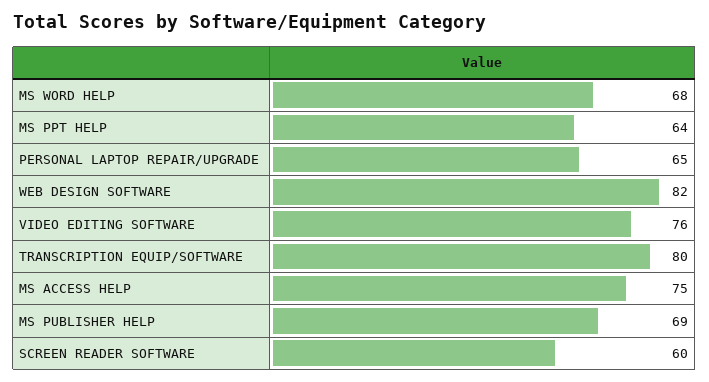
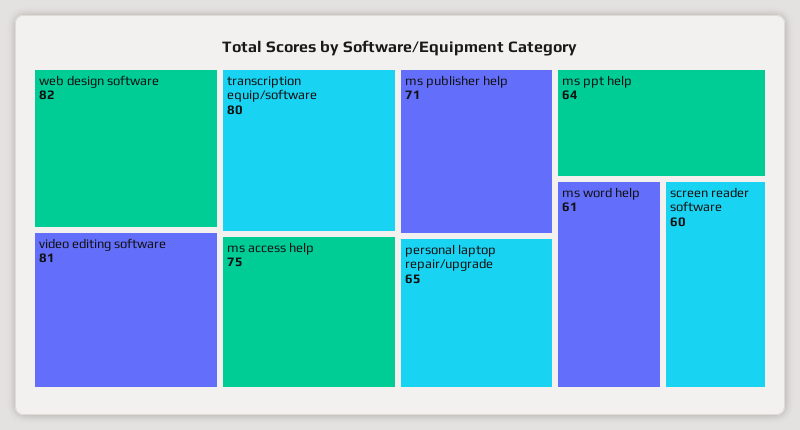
MS WORD HELP: 68 -> 61
VIDEO EDITING SOFTWARE: 76 -> 81
MS PUBLISHER HELP: 69 -> 71

